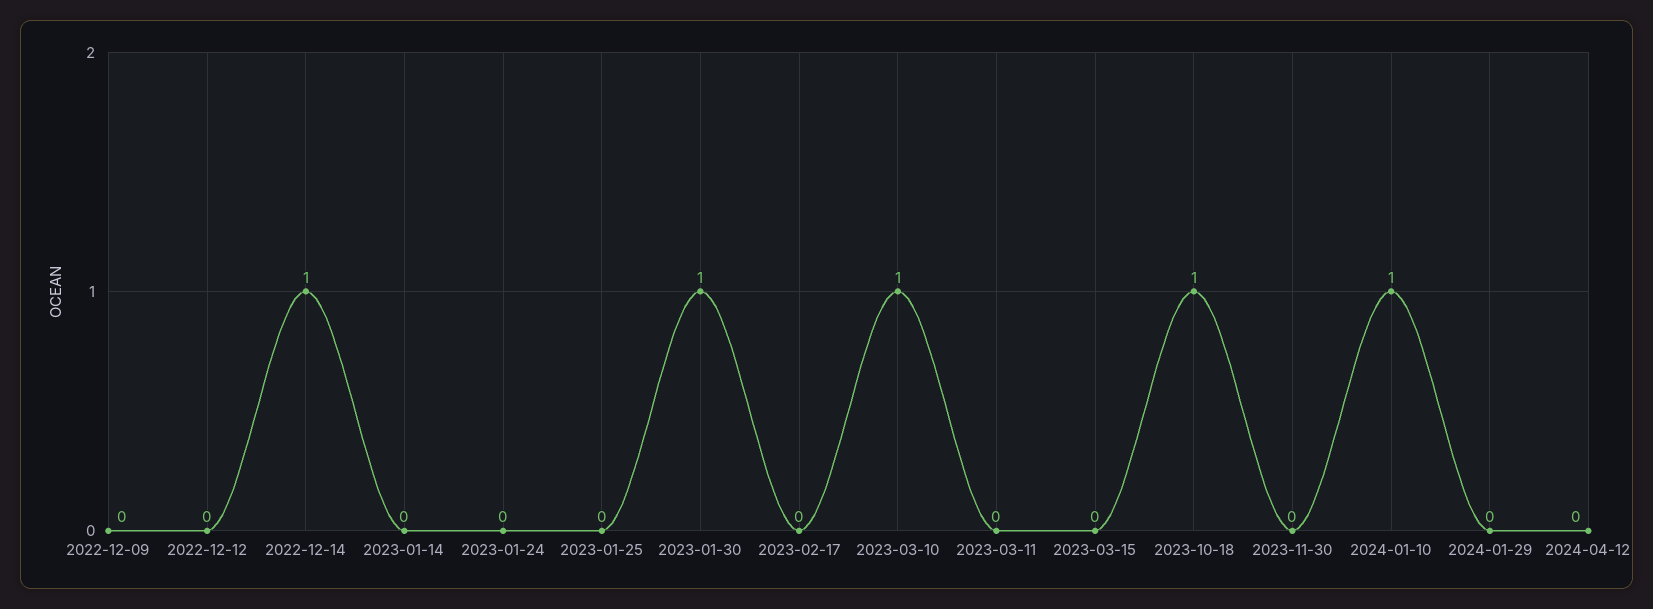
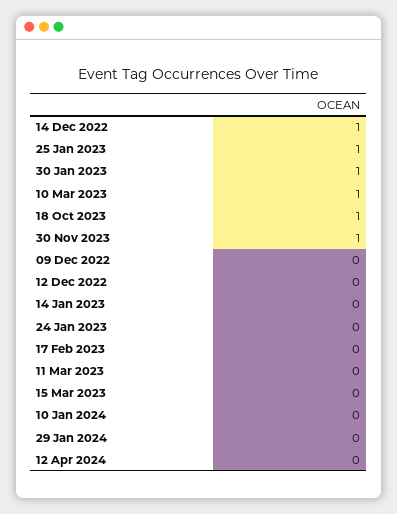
2023-01-25: 0 -> 1
2023-11-30: 0 -> 1
2024-01-10: 1 -> 0

